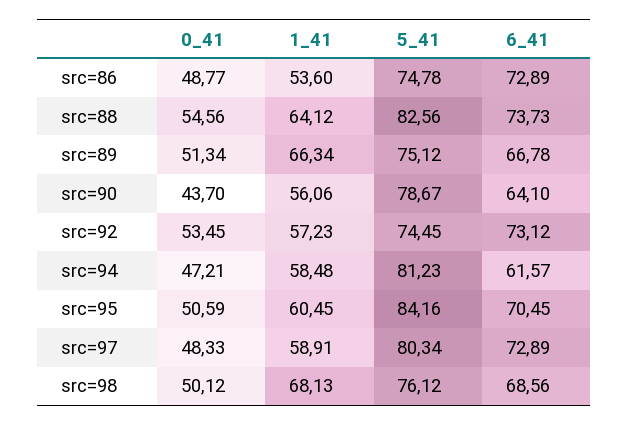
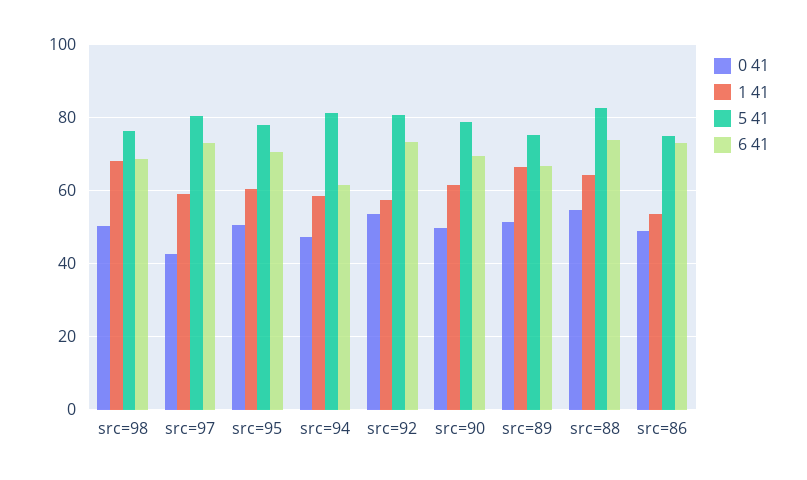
0_41, src=90: 43.7 -> 50
1_41, src=90: 56.06 -> 62
6_41, src=90: 64.1 -> 70
5_41, src=92: 74.45 -> 80
5_41, src=95: 84.16 -> 78
0_41, src=97: 48.33 -> 42

